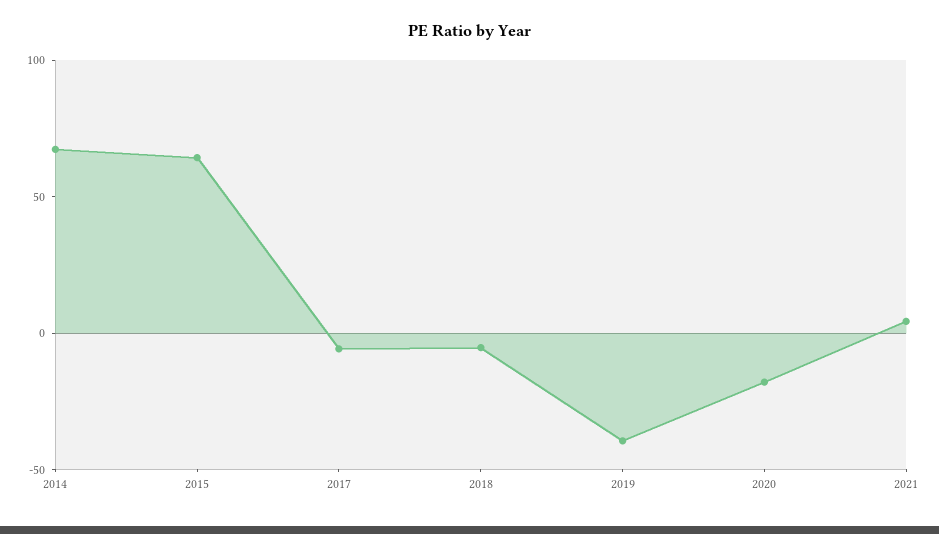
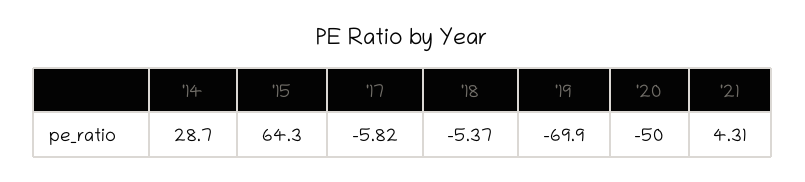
2014: 70 -> 28.7
2019: -40 -> -69.9
2020: -20 -> -50

